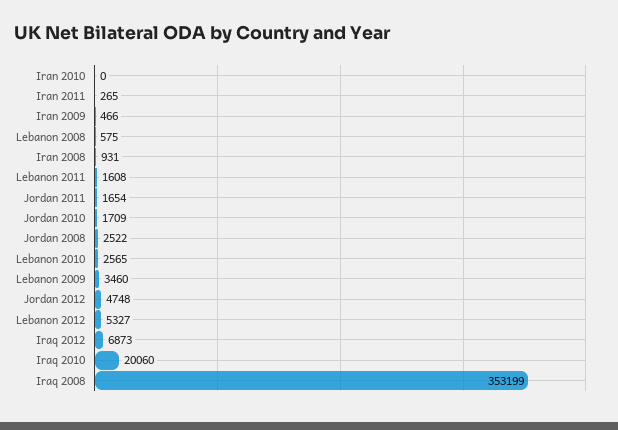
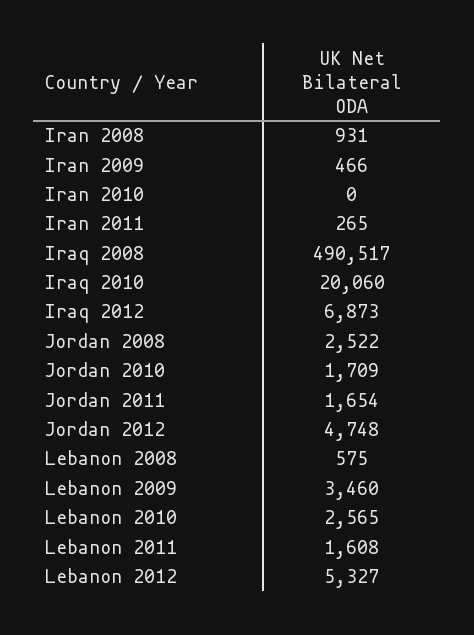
Iraq 2008: 353199 -> 490517

